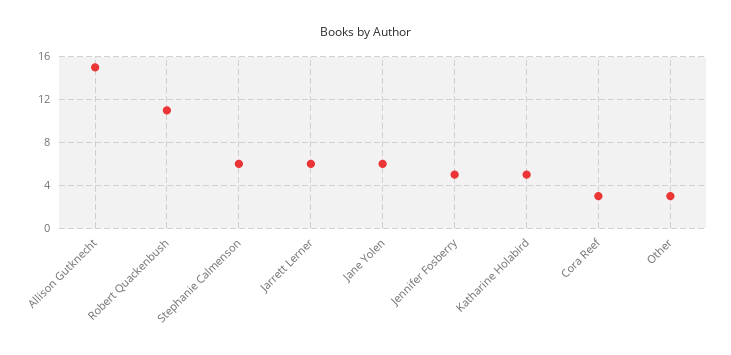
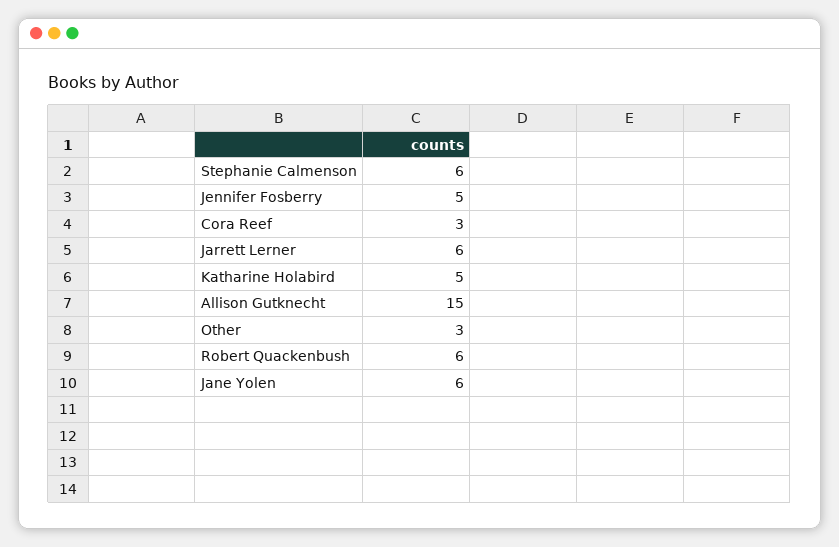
Robert Quackenbush: 11 -> 6

